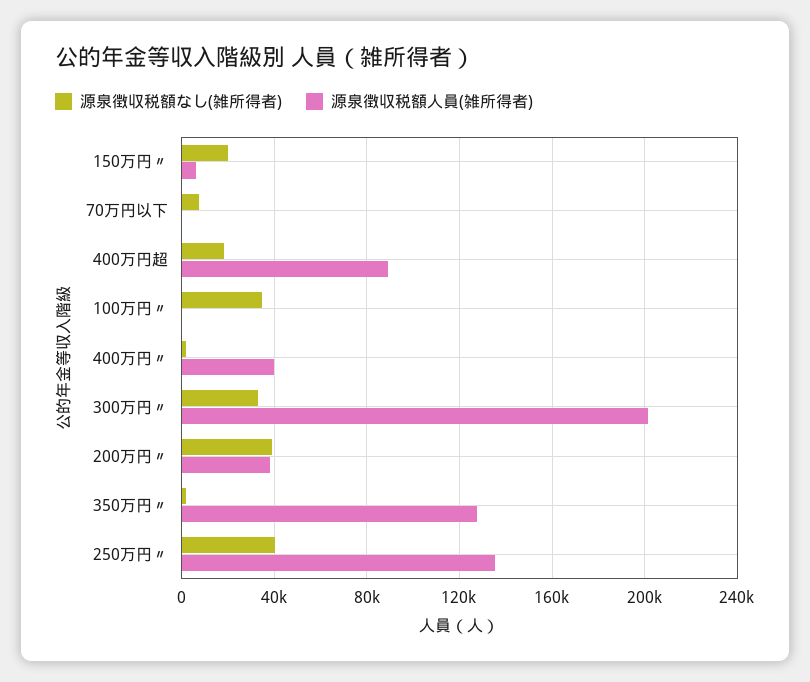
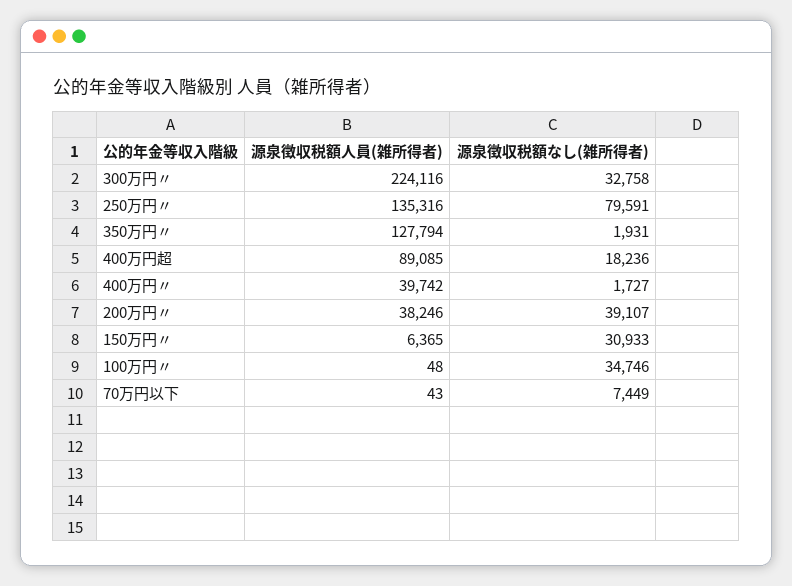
源泉徴収税額なし(雑所得者), 150万円〃: 20000 -> 30933
源泉徴収税額人員(雑所得者), 300万円〃: 200000 -> 224116
源泉徴収税額なし(雑所得者), 250万円〃: 40000 -> 79591

